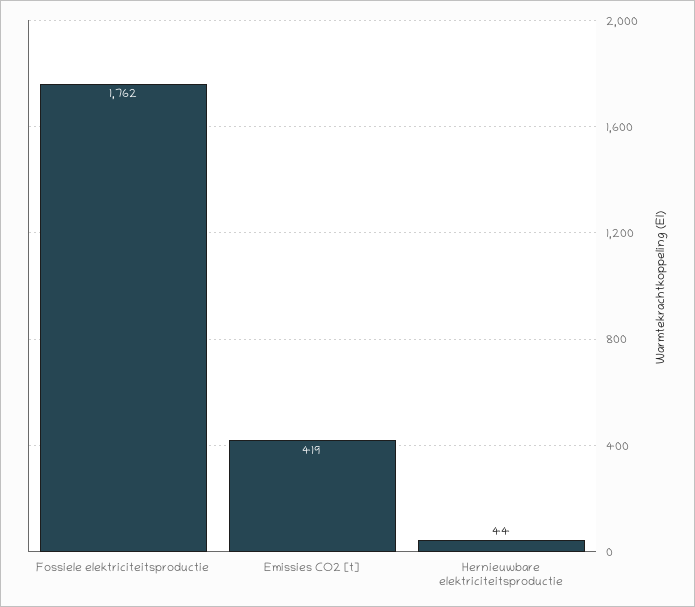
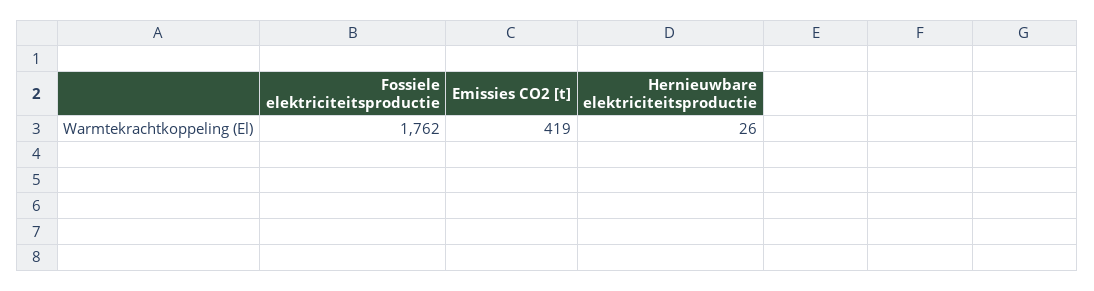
Hernieuwbare elektriciteitsproductie: 44 -> 26

